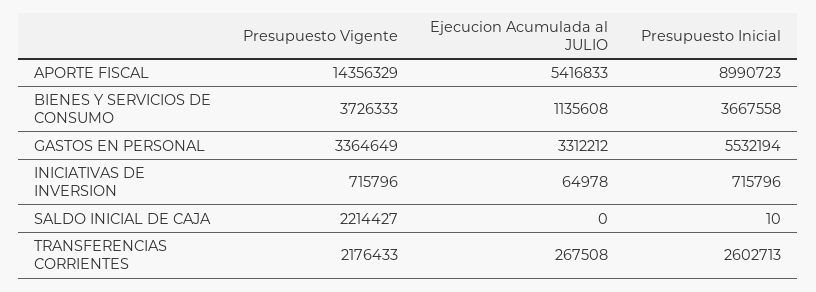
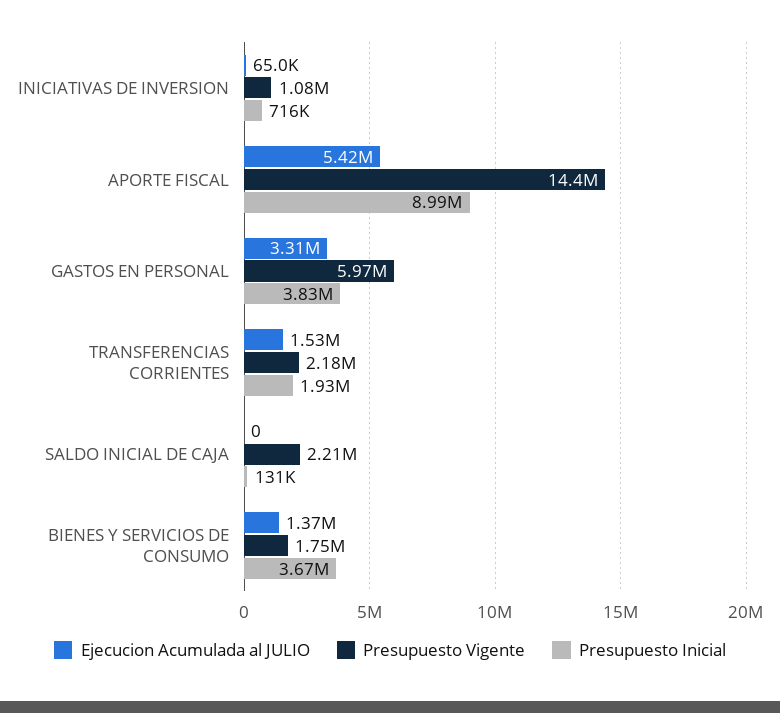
Presupuesto Vigente, BIENES Y SERVICIOS DE CONSUMO: 3726333 -> 1750000
Ejecucion Acumulada al JULIO, BIENES Y SERVICIOS DE CONSUMO: 1135608 -> 1370000
Presupuesto Vigente, GASTOS EN PERSONAL: 3364649 -> 5970000
Presupuesto Inicial, GASTOS EN PERSONAL: 5532194 -> 3830000
Presupuesto Vigente, INICIATIVAS DE INVERSION: 715796 -> 1080000
Presupuesto Inicial, SALDO INICIAL DE CAJA: 10 -> 131000
Ejecucion Acumulada al JULIO, TRANSFERENCIAS CORRIENTES: 267508 -> 1530000
Presupuesto Inicial, TRANSFERENCIAS CORRIENTES: 2602713 -> 1930000

